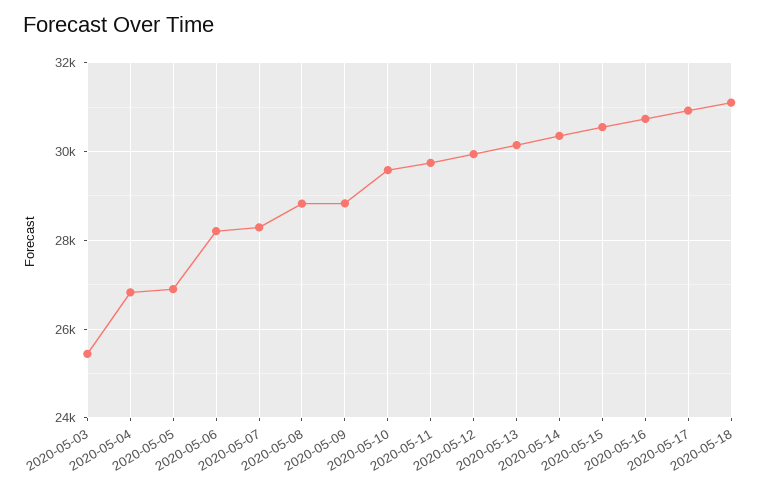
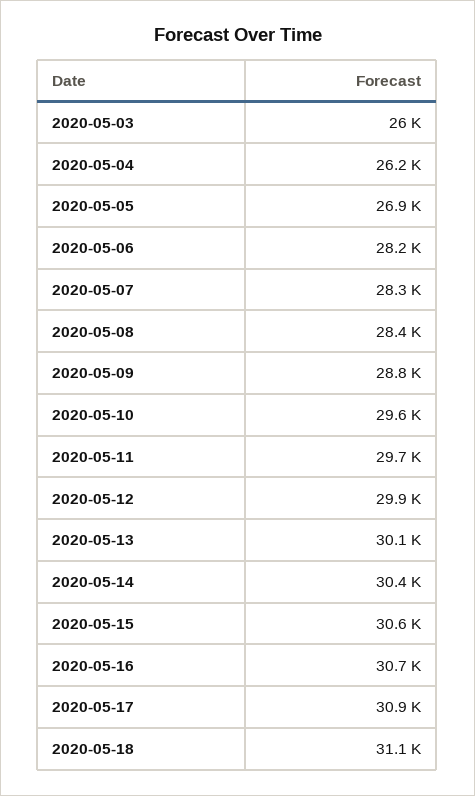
2020-05-03: 25400 -> 26000
2020-05-04: 26800 -> 26200
2020-05-08: 28800 -> 28400

